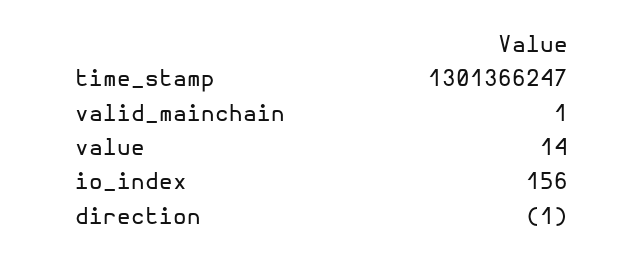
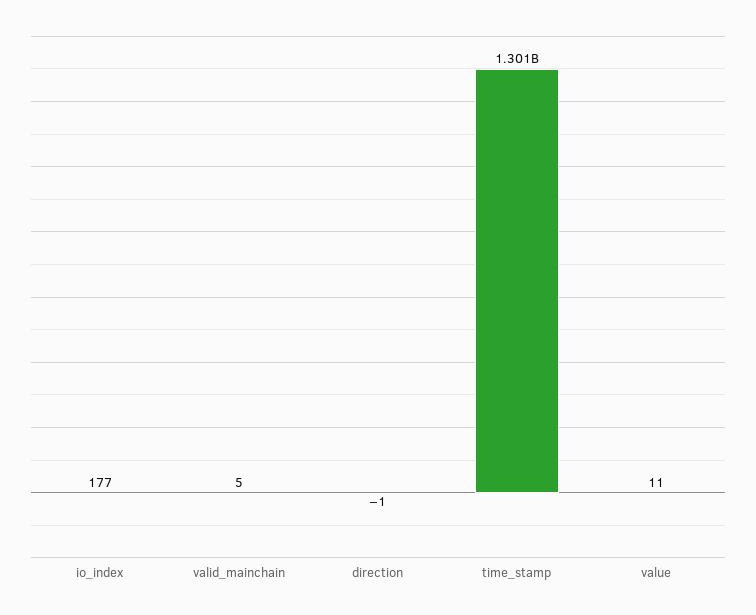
valid_mainchain: 1 -> 5
value: 14 -> 11
io_index: 156 -> 177

